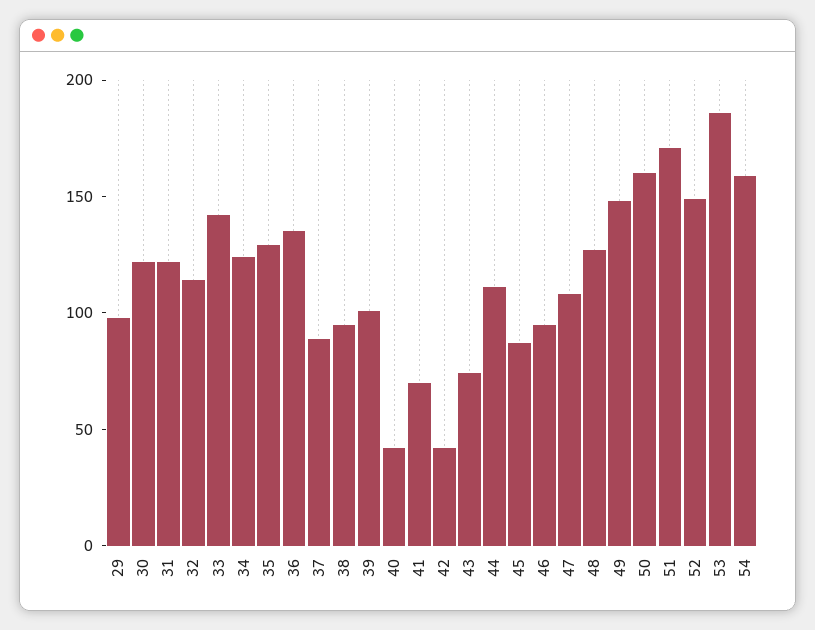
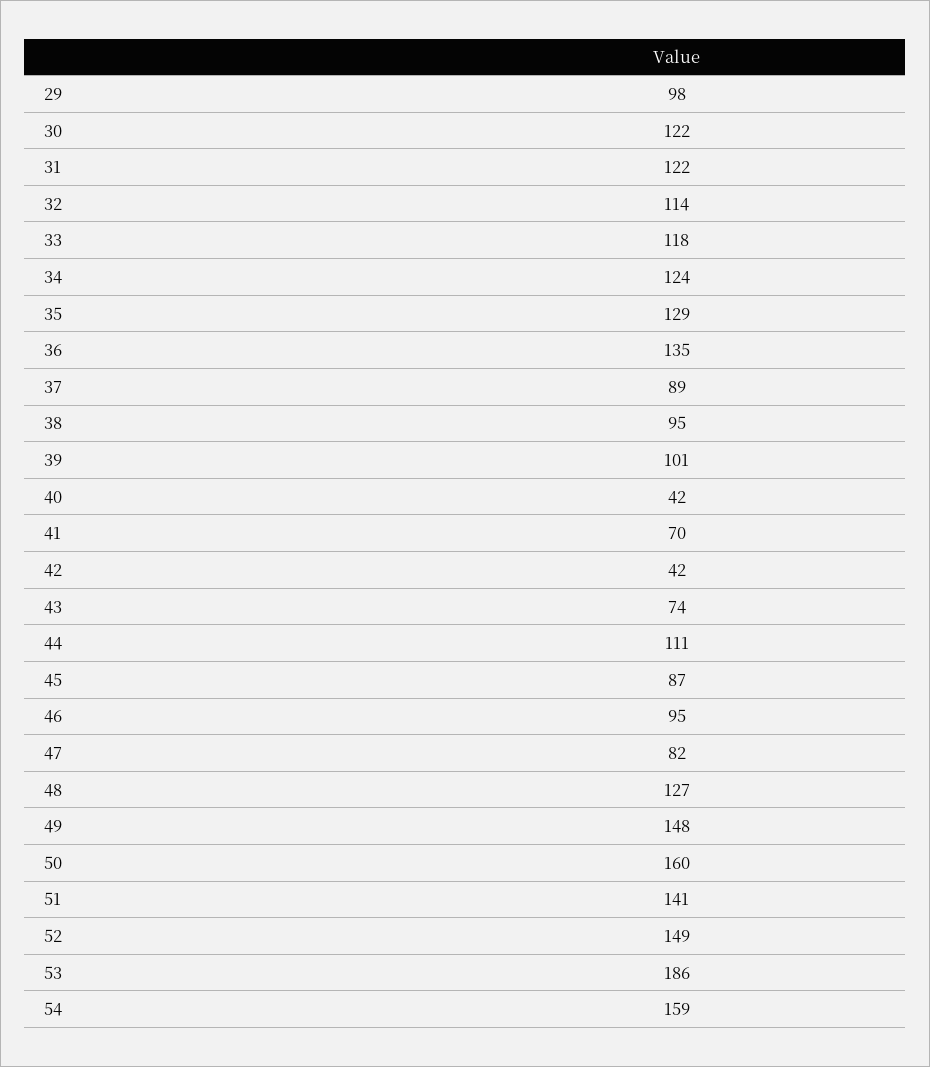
33: 140 -> 118
47: 110 -> 82
51: 170 -> 141

